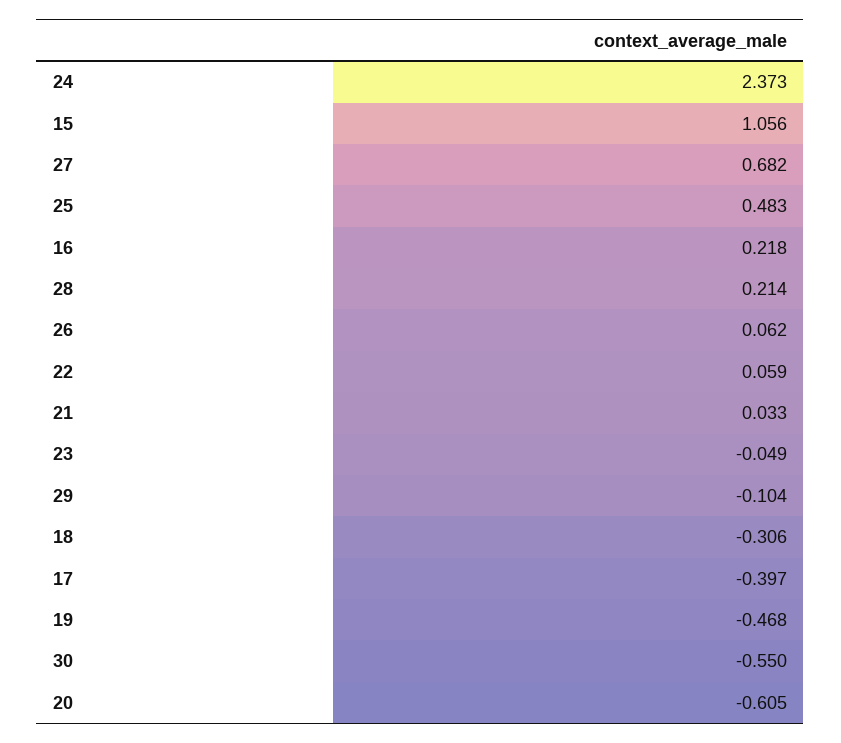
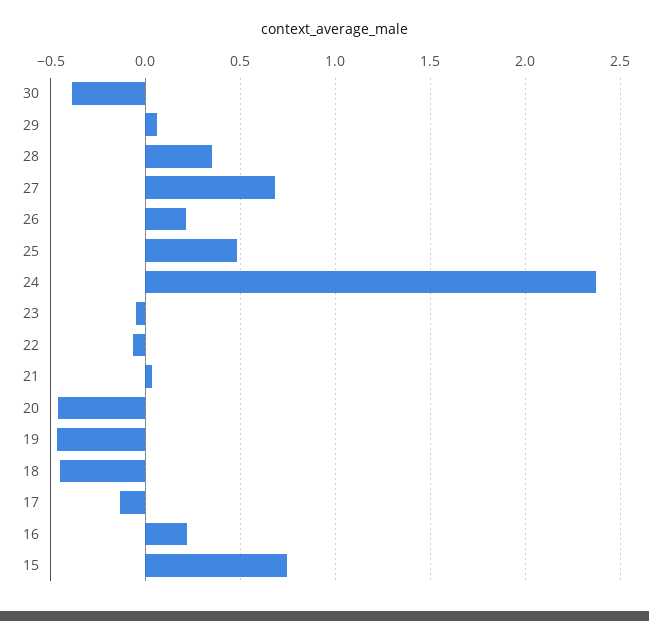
15: 1.056 -> 0.75
28: 0.214 -> 0.35
26: 0.062 -> 0.2
22: 0.059 -> -0.05
29: -0.104 -> 0.05
18: -0.306 -> -0.45
17: -0.397 -> -0.15
30: -0.55 -> -0.4
20: -0.605 -> -0.45

